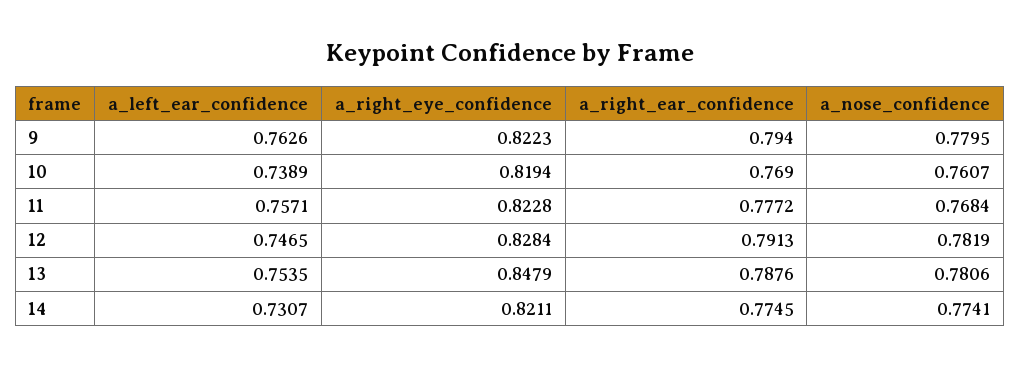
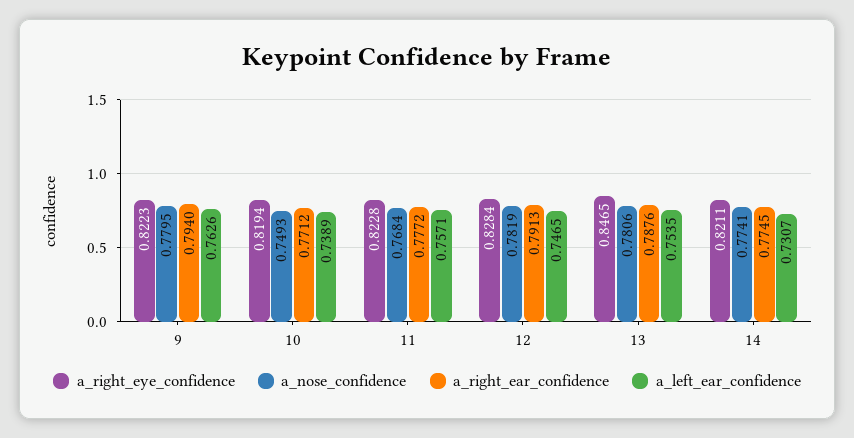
a_right_ear_confidence, 10: 0.769 -> 0.7712
a_nose_confidence, 10: 0.7607 -> 0.7493
a_right_eye_confidence, 13: 0.8479 -> 0.8465

